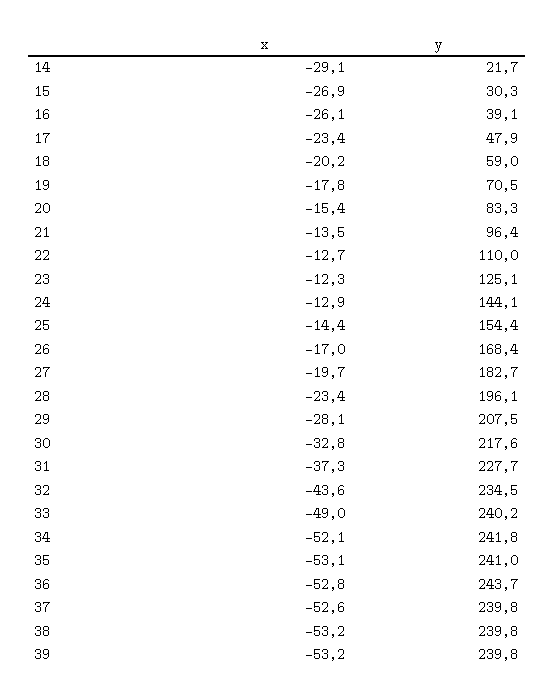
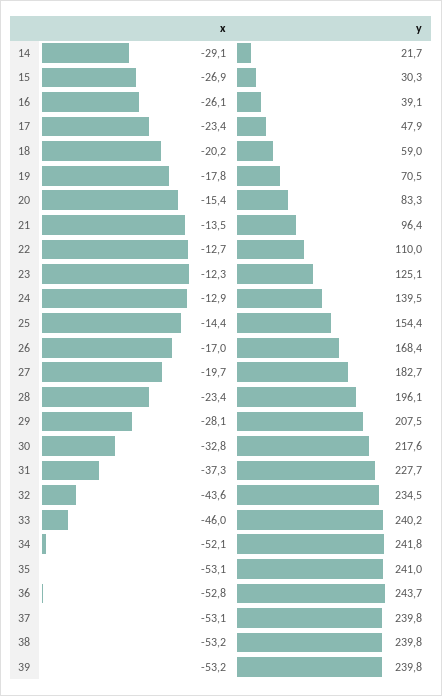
y, 24: 144.1 -> 139.5
x, 33: -49 -> -46
x, 37: -52.6 -> -53.1

